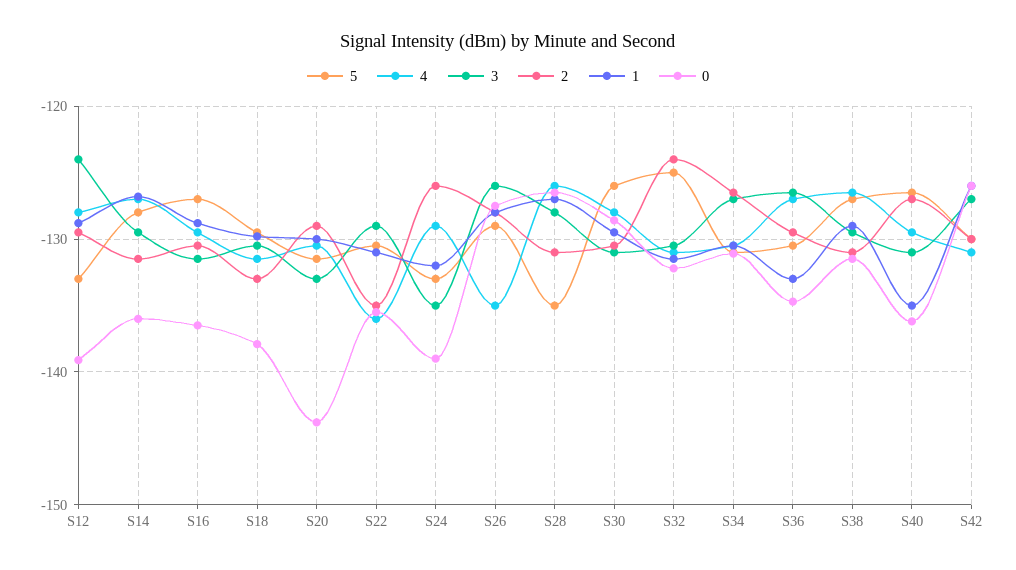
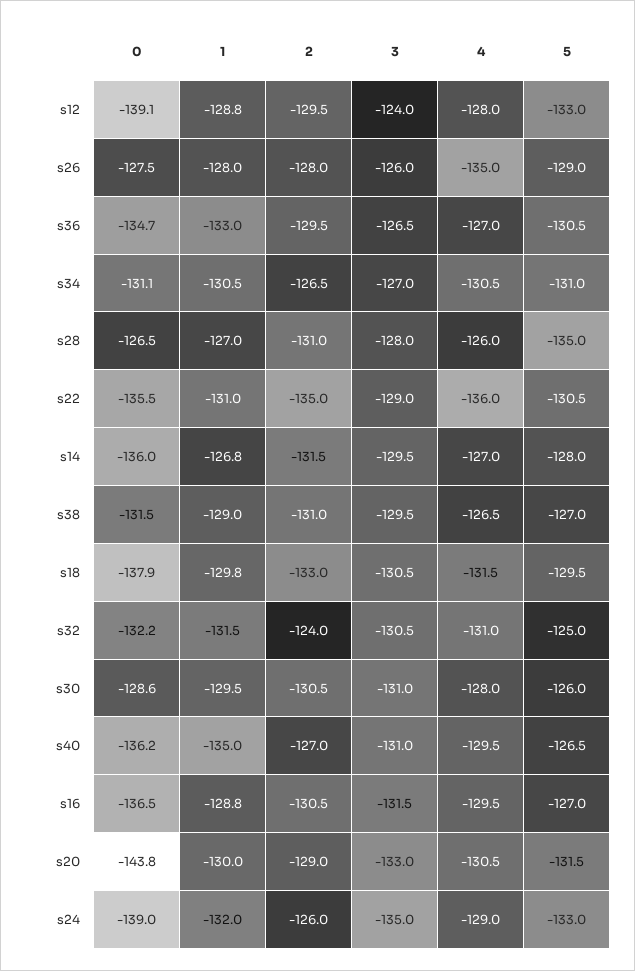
5, S42: -130 -> none
4, S42: -131 -> none
3, S42: -127 -> none
2, S42: -130 -> none
1, S42: -126 -> none
0, S42: -126 -> none

